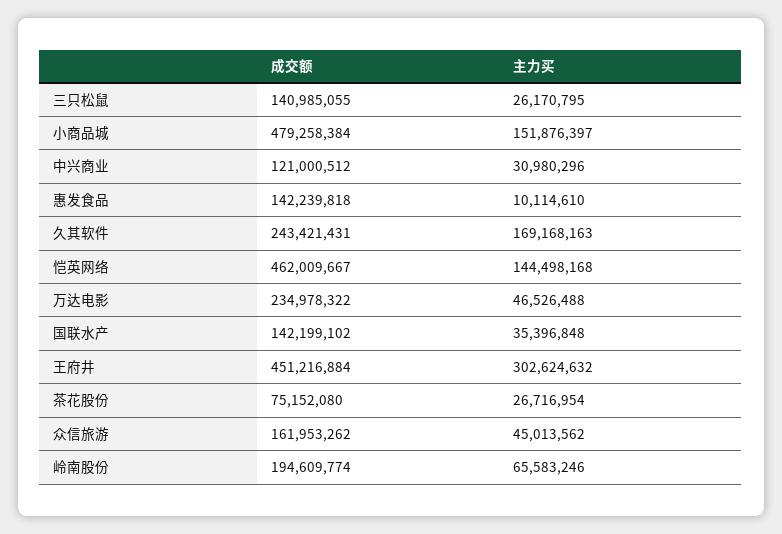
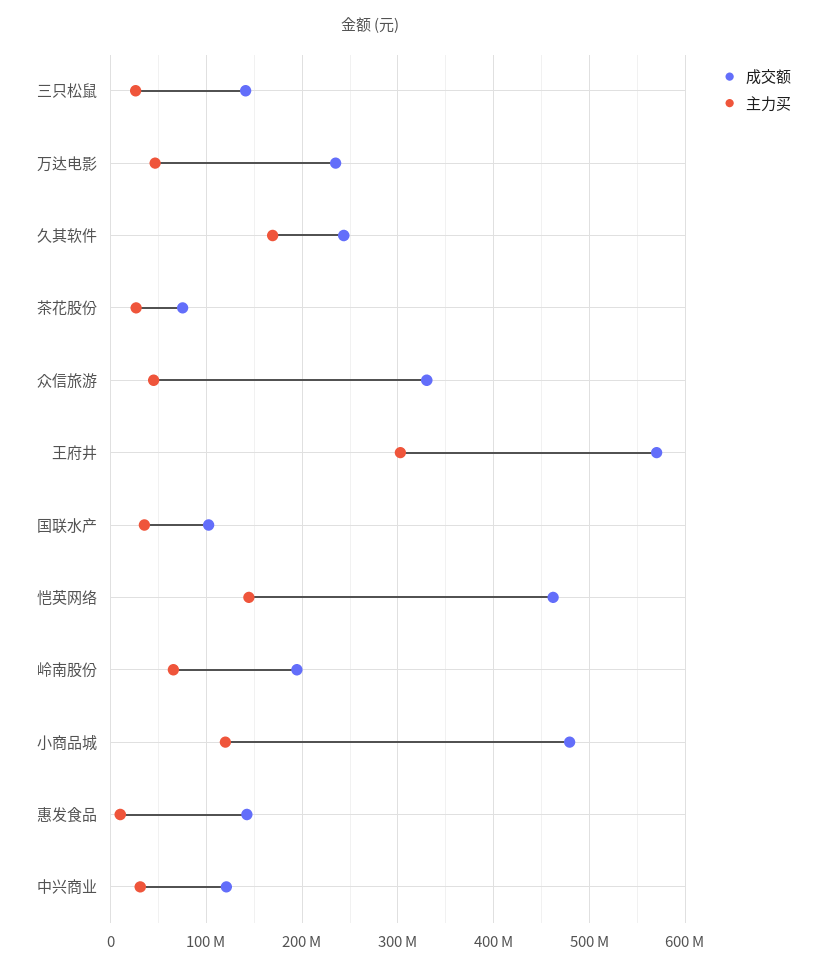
主力买, 小商品城: 151876397 -> 120000000
成交额, 国联水产: 142199102 -> 100000000
成交额, 王府井: 451216884 -> 570000000
成交额, 众信旅游: 161953262 -> 330000000

